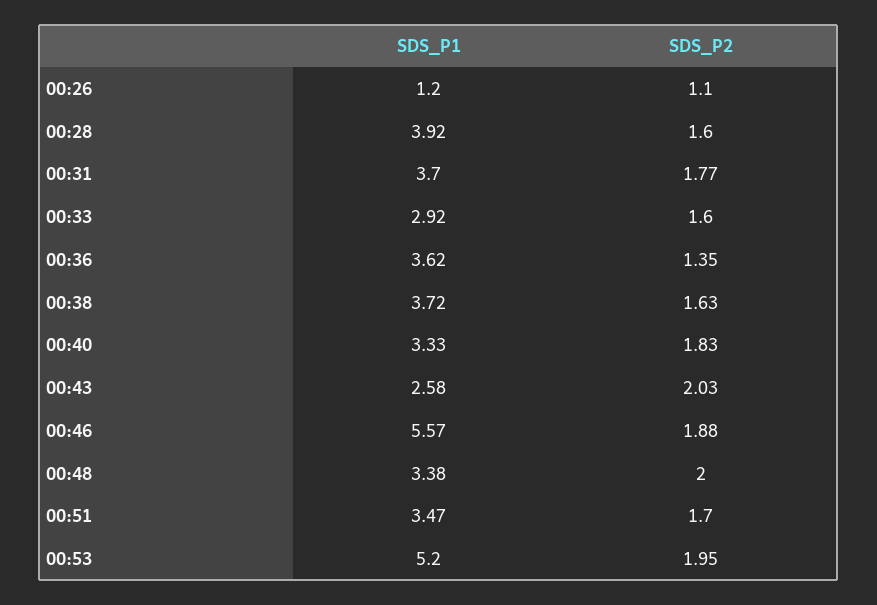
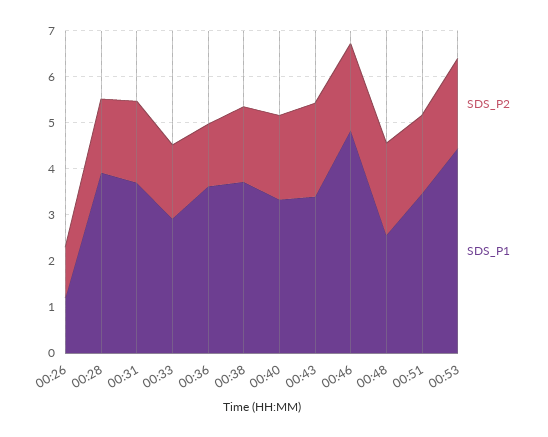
SDS_P1, 00:43: 2.58 -> 3.4
SDS_P1, 00:46: 5.57 -> 4.8
SDS_P1, 00:48: 3.38 -> 2.6
SDS_P1, 00:53: 5.2 -> 4.4

